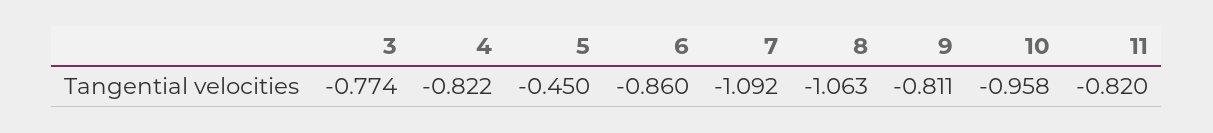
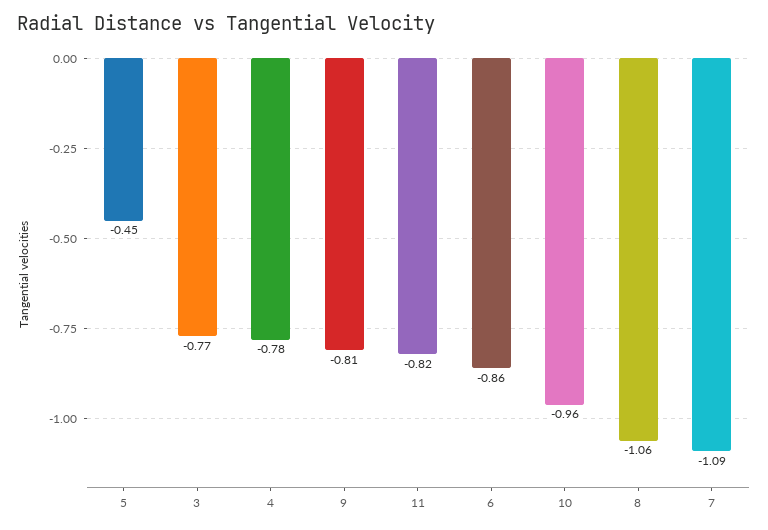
4: -0.822 -> -0.78

